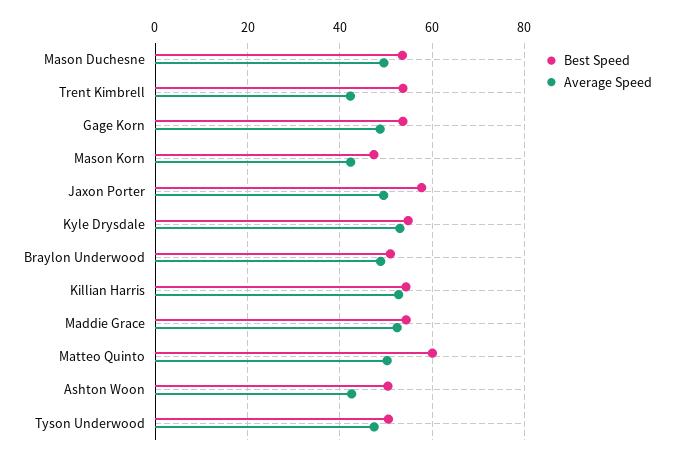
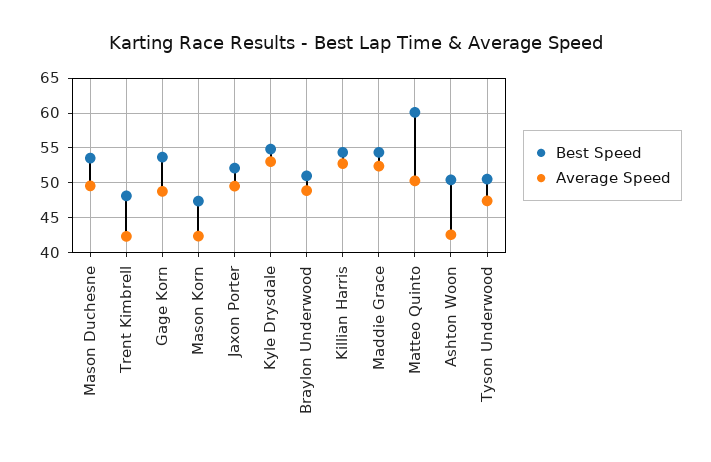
Best Speed, Trent Kimbrell: 54 -> 48
Best Speed, Jaxon Porter: 58 -> 52

